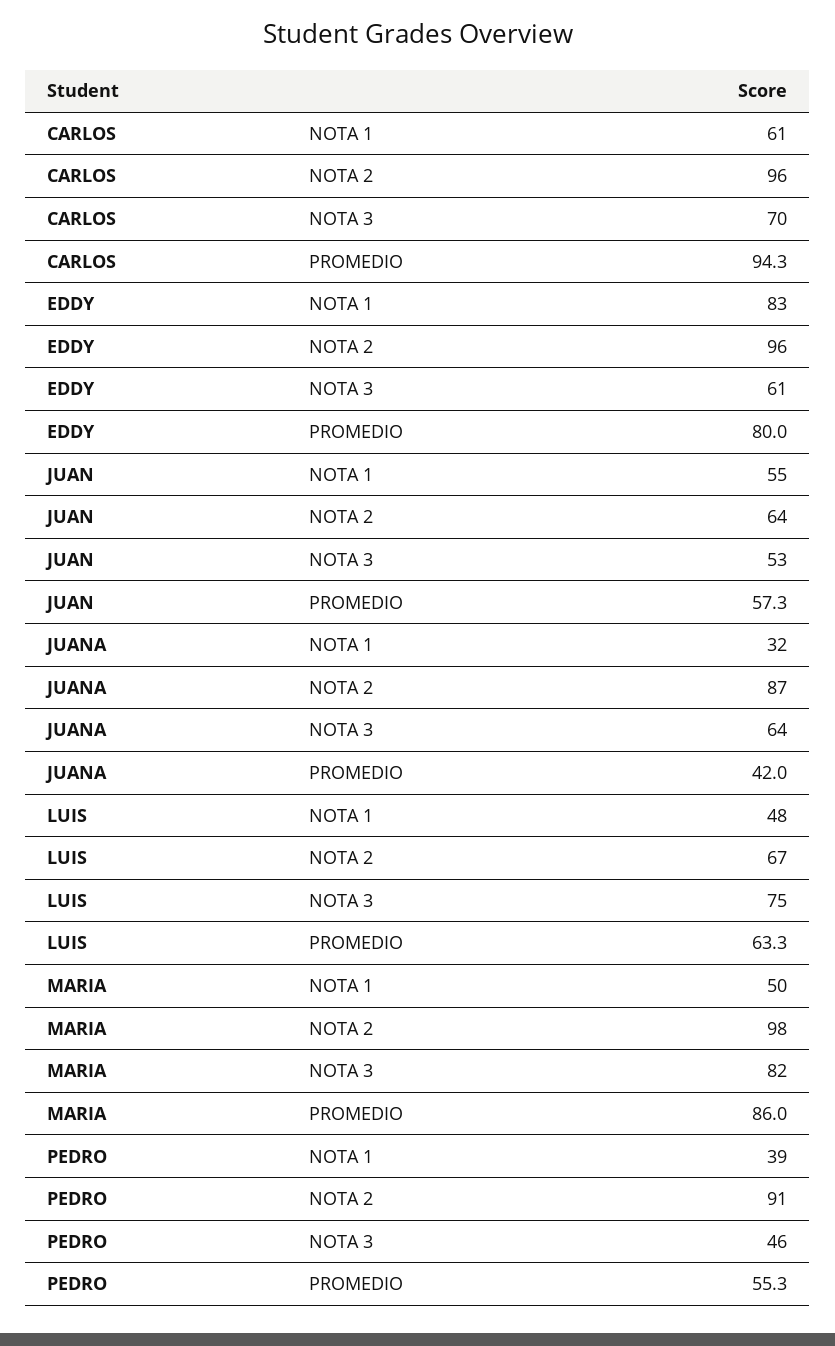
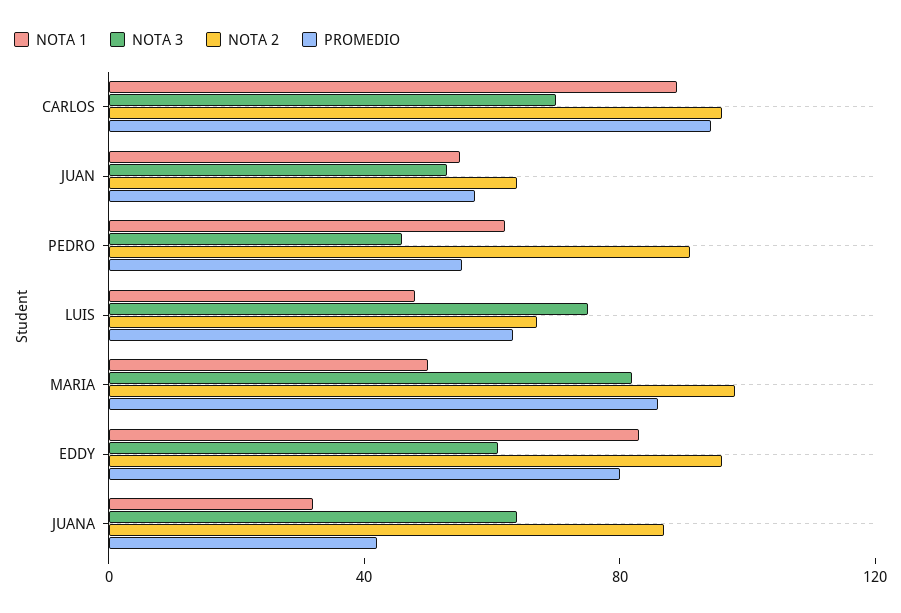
NOTA 1, CARLOS: 61 -> 90
NOTA 1, PEDRO: 39 -> 60

